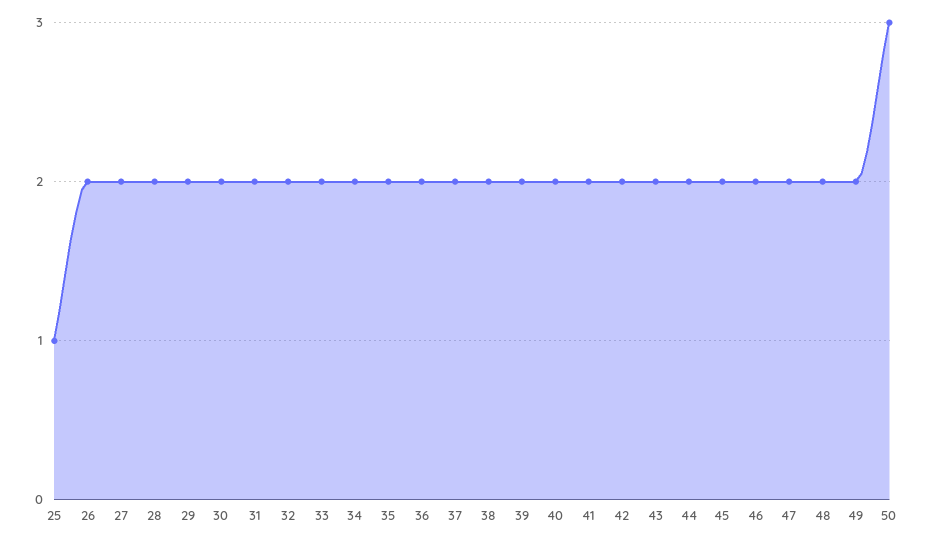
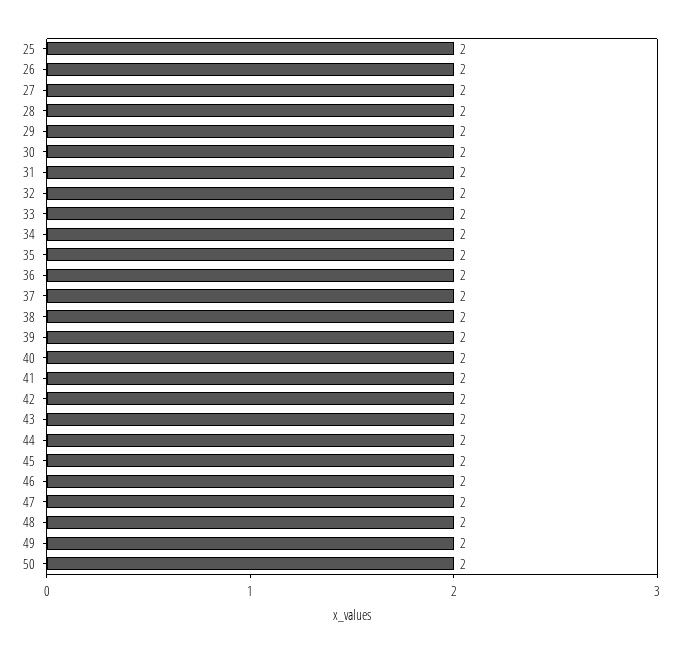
25: 1 -> 2
50: 3 -> 2

